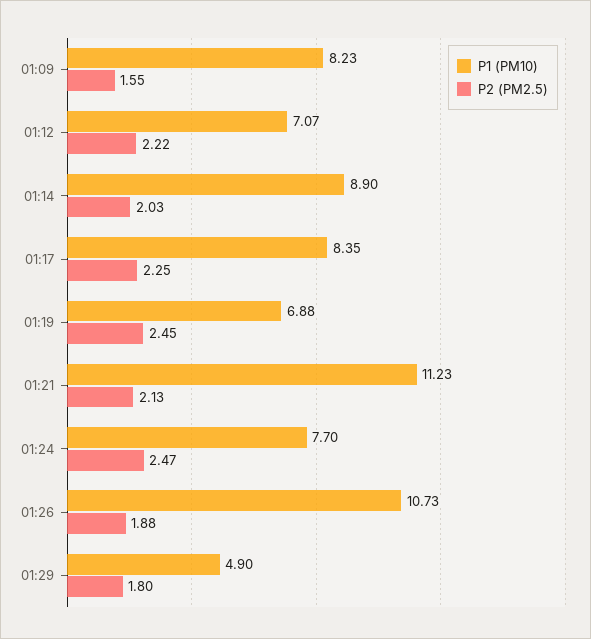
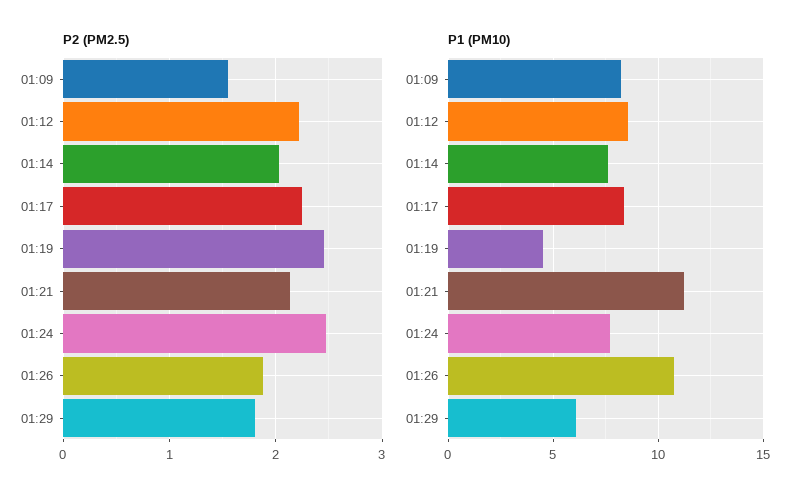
P1 (PM10), 01:12: 7.07 -> 8.5
P1 (PM10), 01:14: 8.9 -> 7.5
P1 (PM10), 01:19: 6.88 -> 4.5
P1 (PM10), 01:29: 4.9 -> 6

